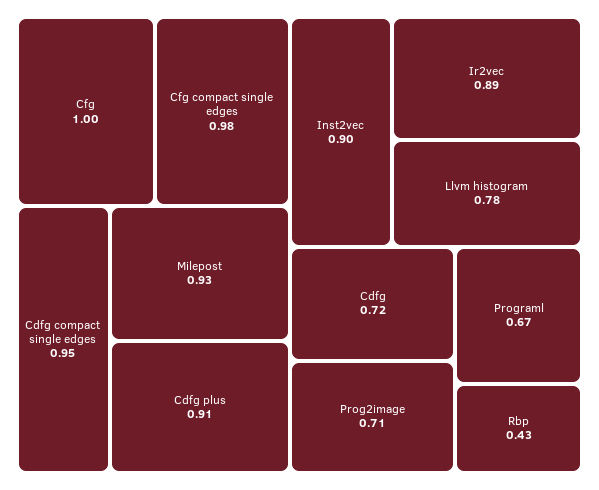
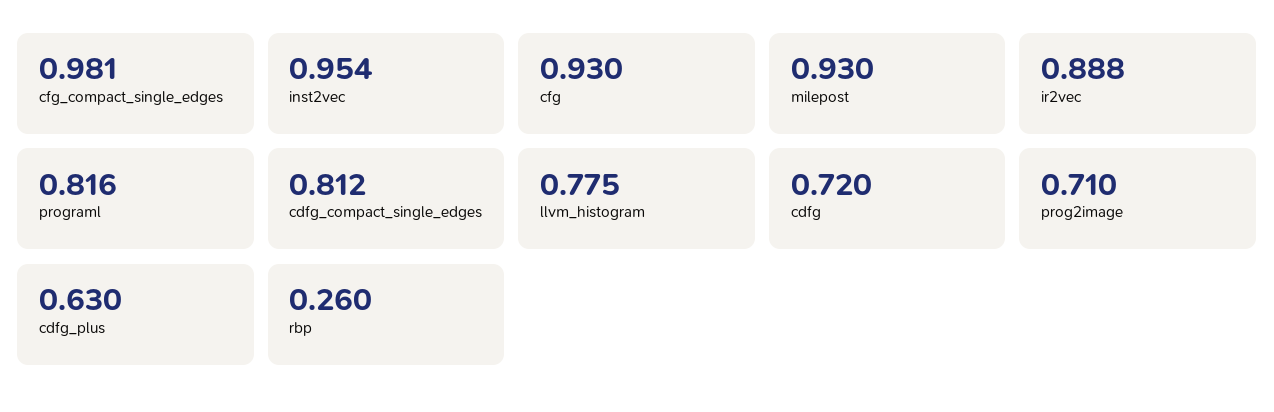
Cfg: 1 -> 0.93
Cdfg compact single edges: 0.95 -> 0.812
Cdfg plus: 0.91 -> 0.63
Inst2vec: 0.9 -> 0.954
Programl: 0.67 -> 0.816
Rbp: 0.43 -> 0.26

